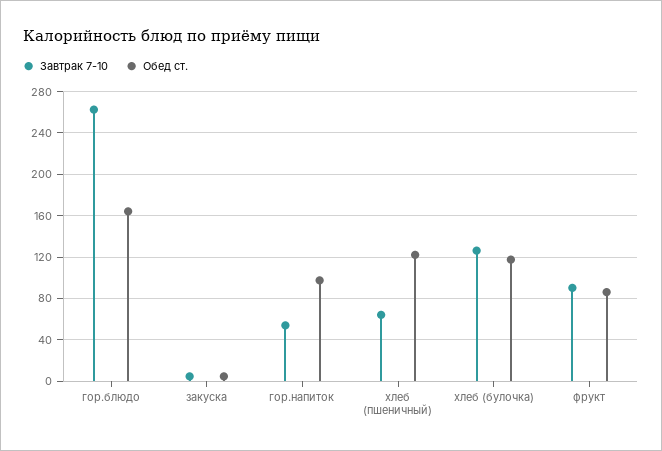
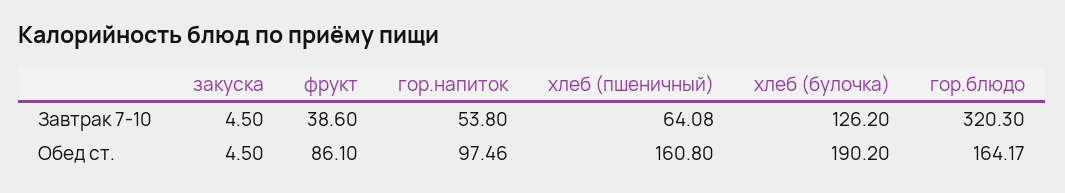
Завтрак 7-10, гор.блюдо: 260 -> 320.3
Обед ст., хлеб (пшеничный): 120 -> 160.8
Обед ст., хлеб (булочка): 120 -> 190.2
Завтрак 7-10, фрукт: 90 -> 38.6

